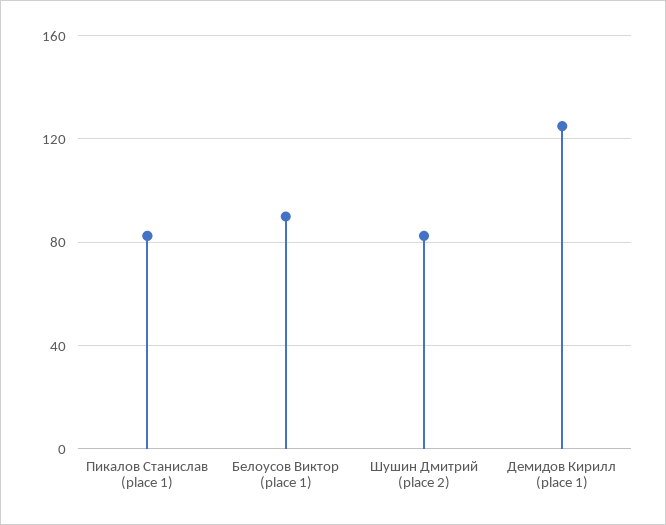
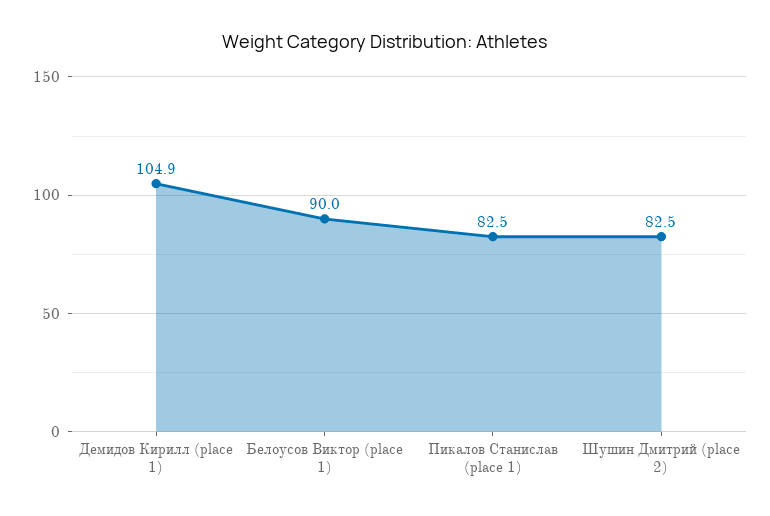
Демидов Кирилл (place 1): 125 -> 104.9

